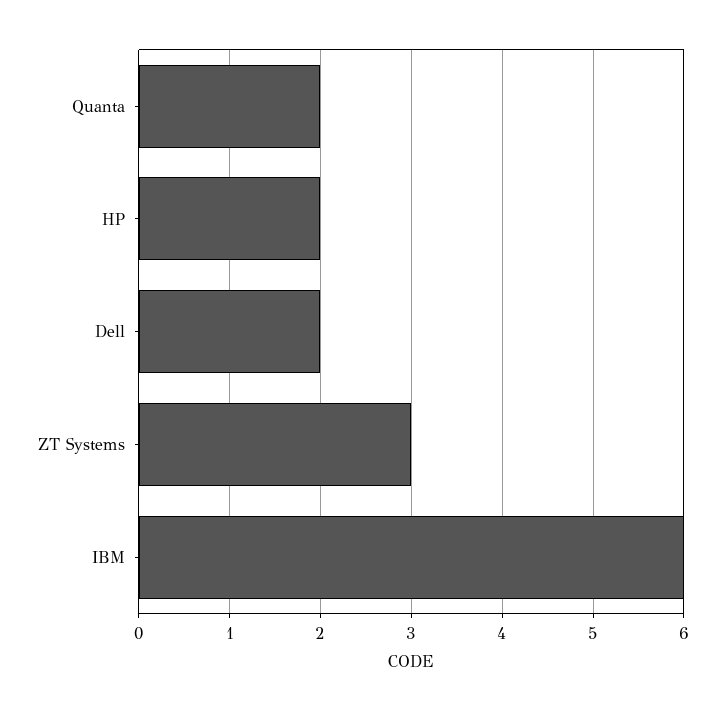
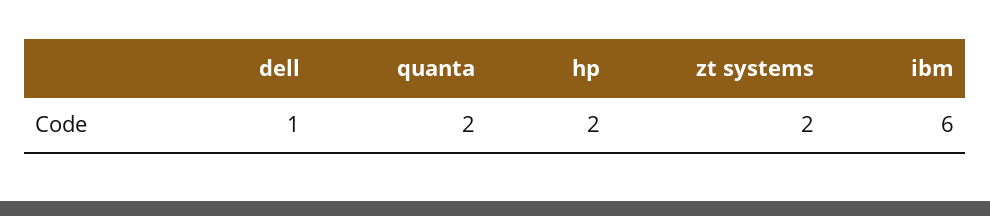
Dell: 2 -> 1
ZT Systems: 3 -> 2

